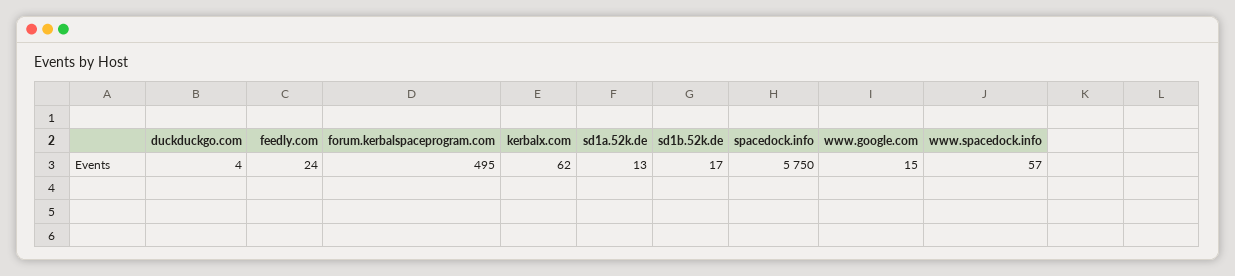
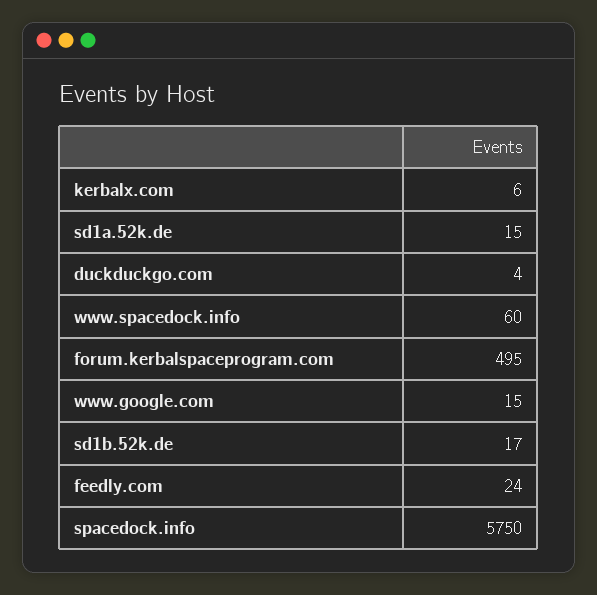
kerbalx.com: 62 -> 6
sd1a.52k.de: 13 -> 15
www.spacedock.info: 57 -> 60

